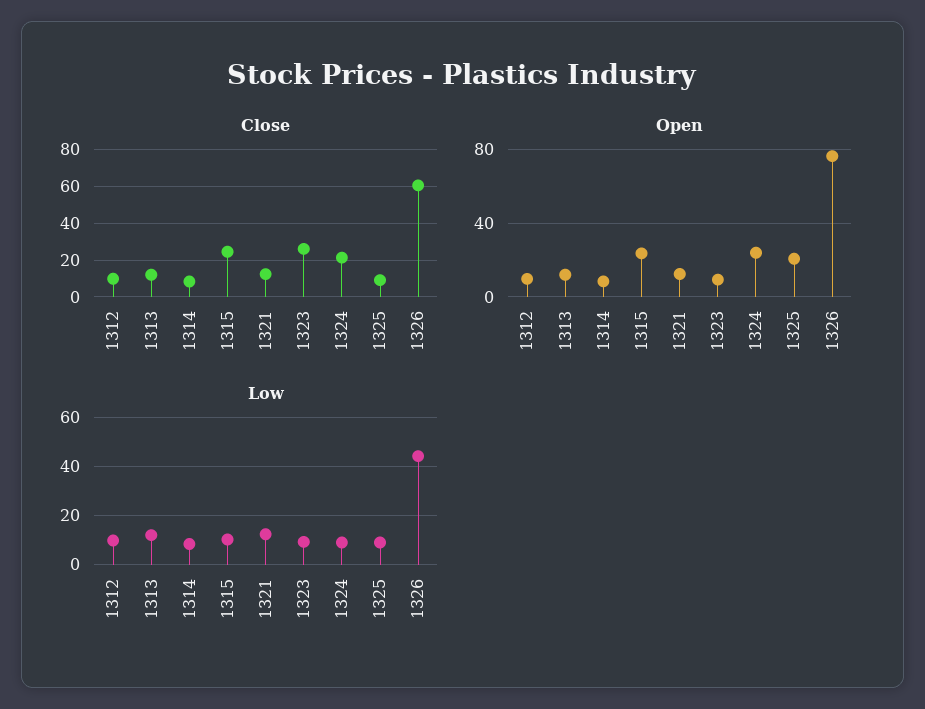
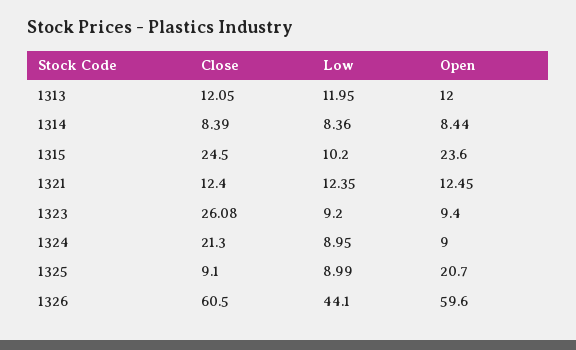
Close, 1312: 10 -> none
Open, 1312: 10 -> none
Open, 1324: 25 -> 9
Open, 1326: 75 -> 59.6
Low, 1312: 10 -> none

